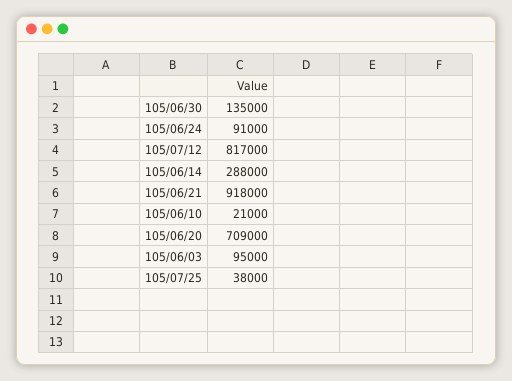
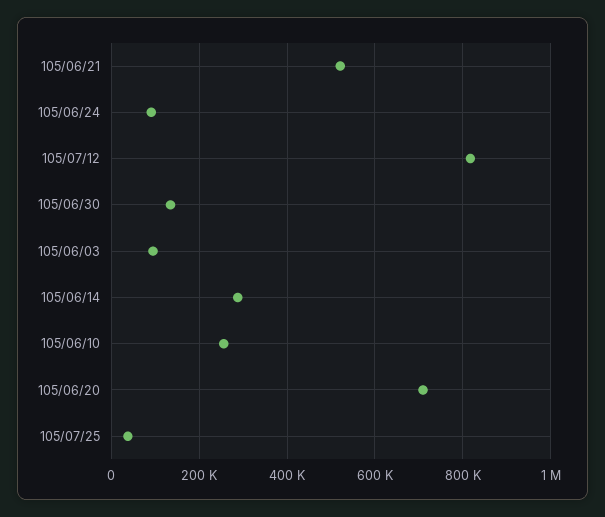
105/06/21: 918000 -> 520000
105/06/10: 21000 -> 260000

